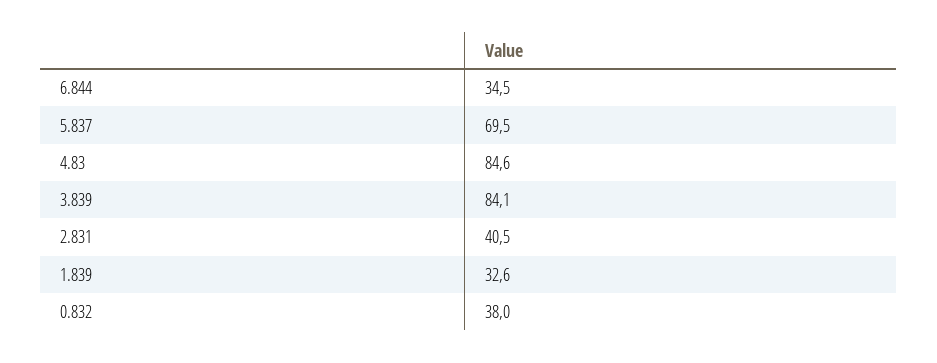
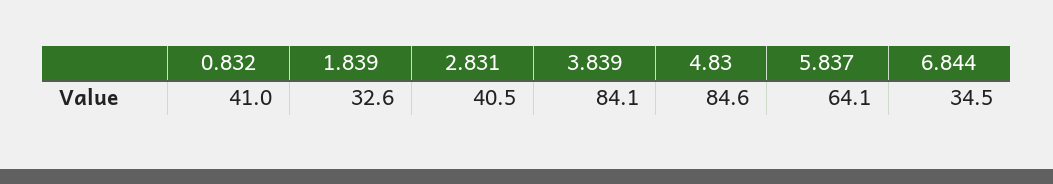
5.837: 69.5 -> 64.1
0.832: 38 -> 41

